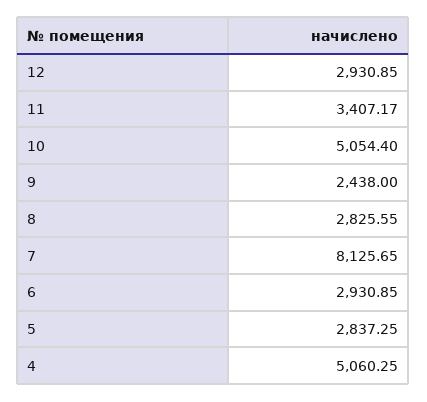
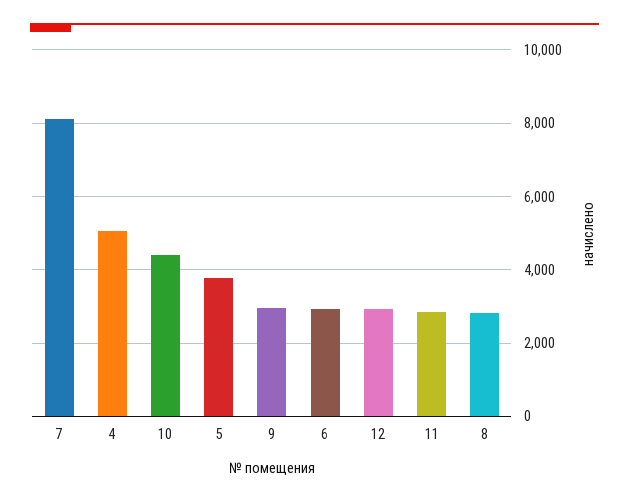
11: 3407.17 -> 2800
10: 5054.4 -> 4400
9: 2438 -> 3000
5: 2837.25 -> 3800

